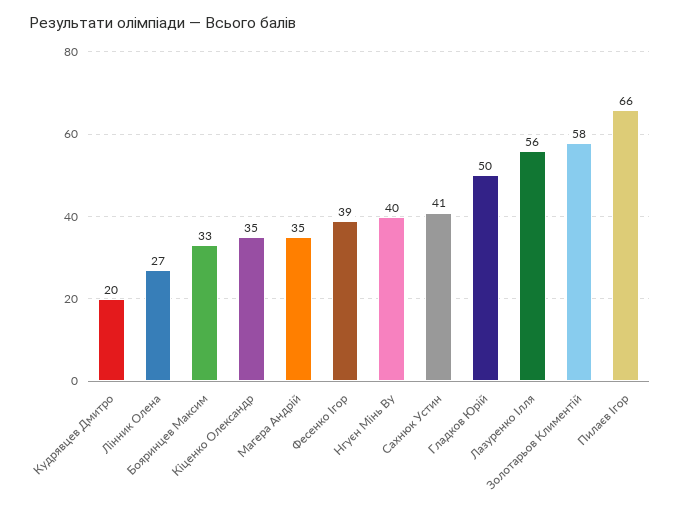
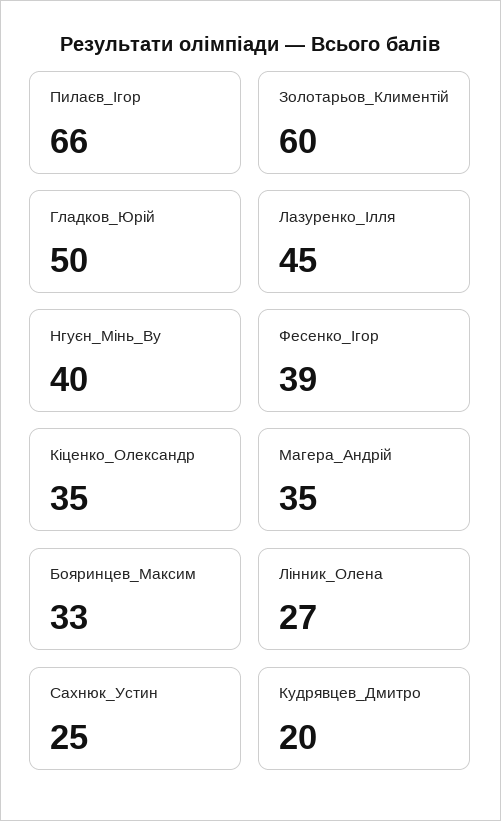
Сахнюк Устин: 41 -> 25
Лазуренко Ілля: 56 -> 45
Золотарьов Климентій: 58 -> 60

